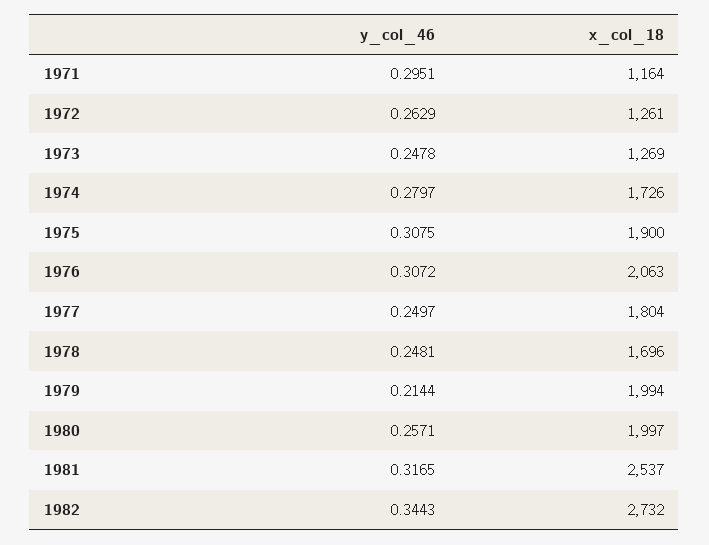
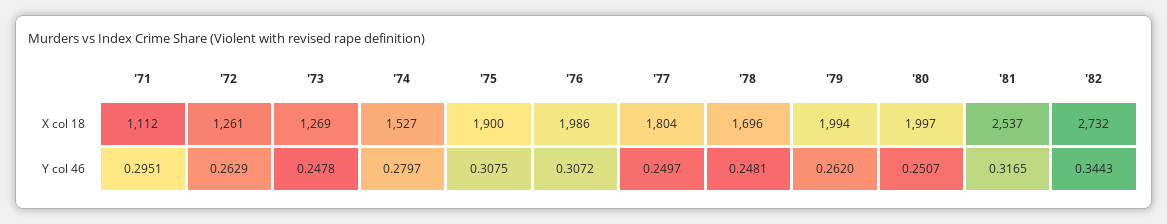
x_col_18, 1971: 1164 -> 1112
x_col_18, 1974: 1726 -> 1527
x_col_18, 1976: 2063 -> 1986
y_col_46, 1979: 0.2144 -> 0.262
y_col_46, 1980: 0.2571 -> 0.2507

